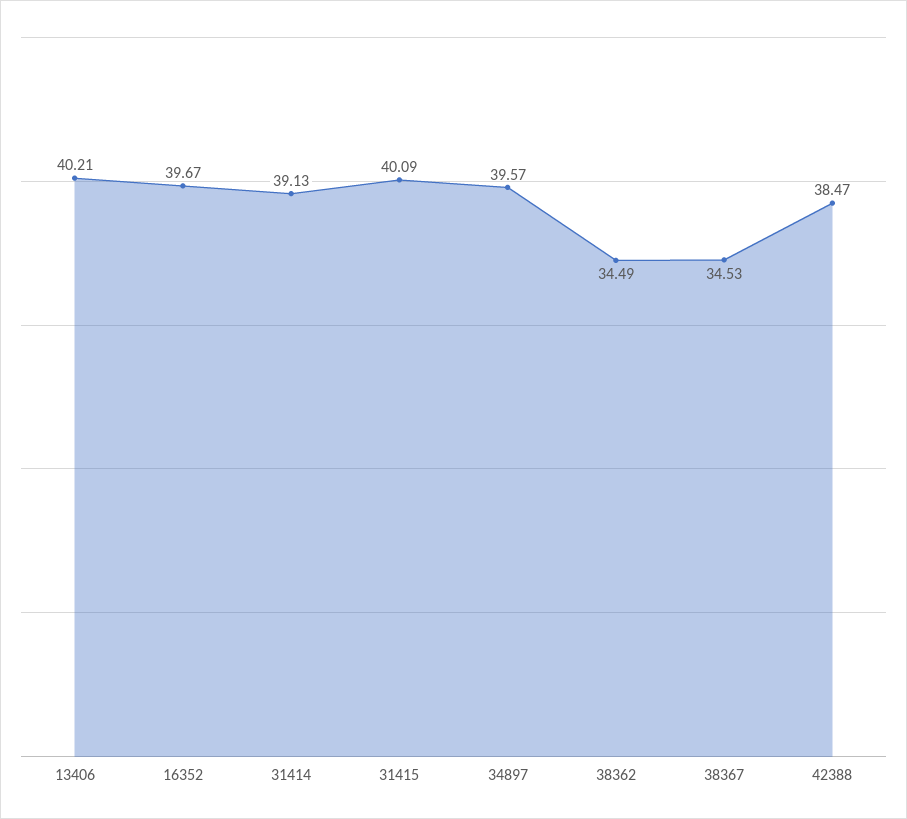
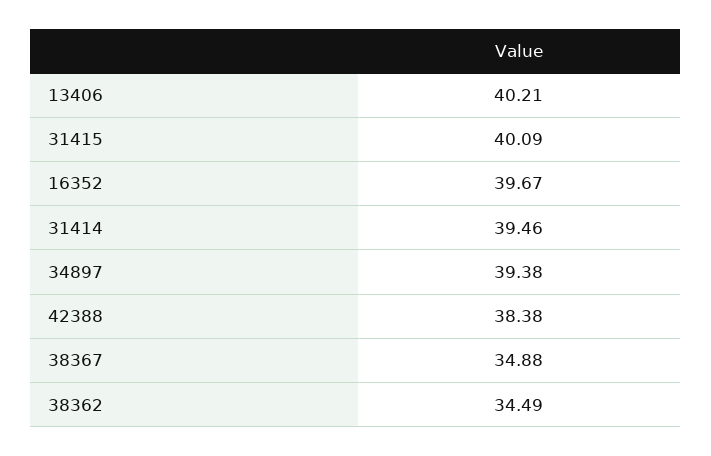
31414: 39.13 -> 39.46
34897: 39.57 -> 39.38
38367: 34.53 -> 34.88
42388: 38.47 -> 38.38

